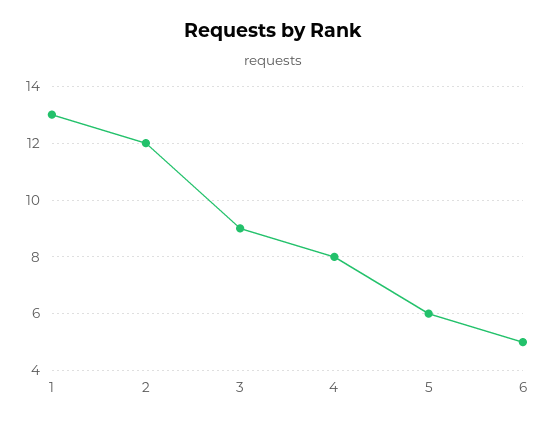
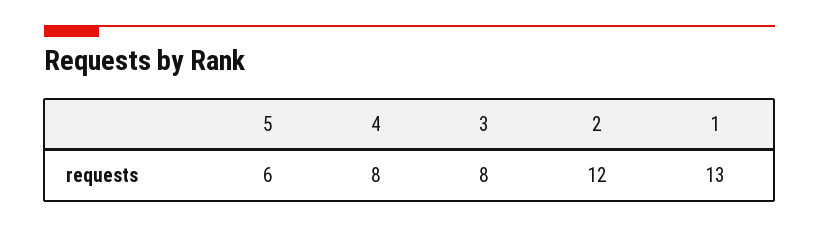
3: 9 -> 8
6: 5 -> none

